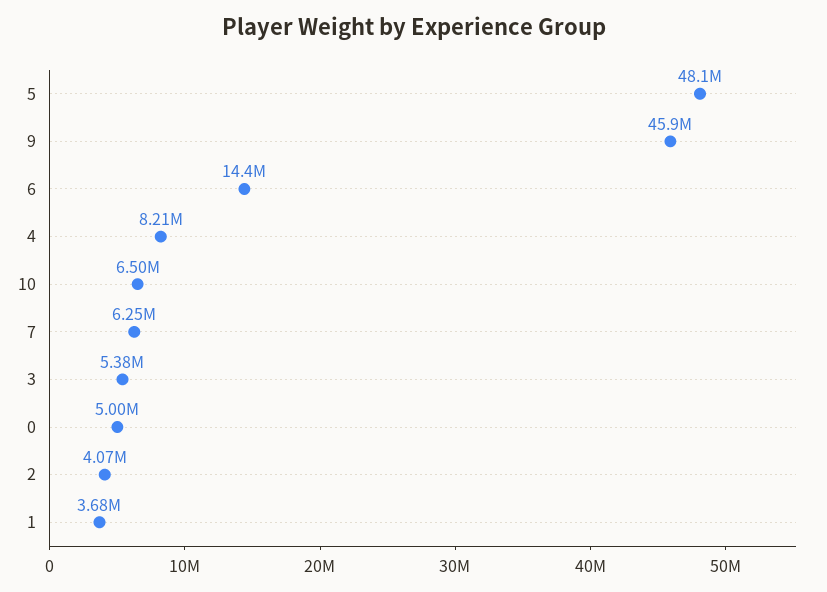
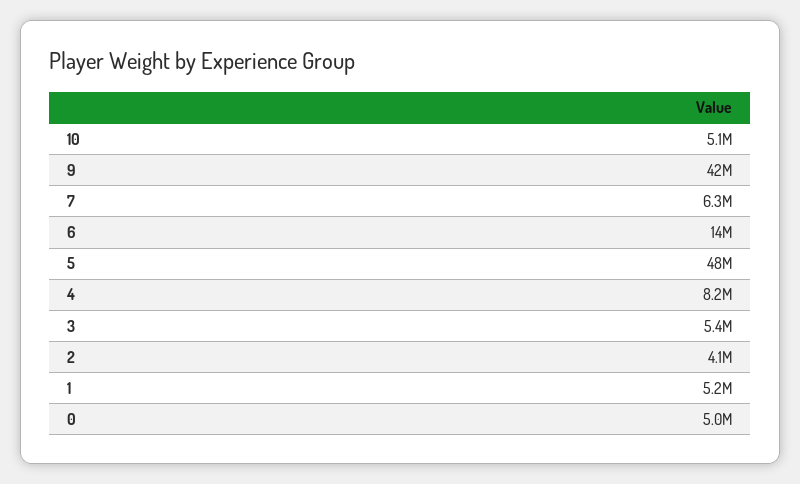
9: 45900000 -> 42000000
10: 6500000 -> 5100000
1: 3680000 -> 5200000

